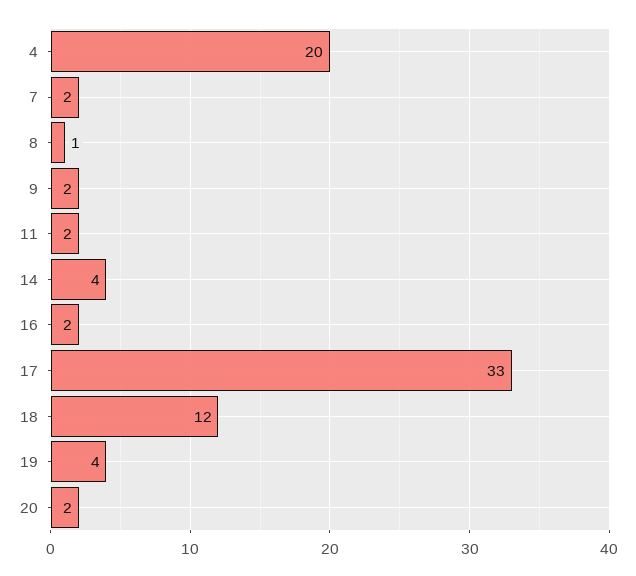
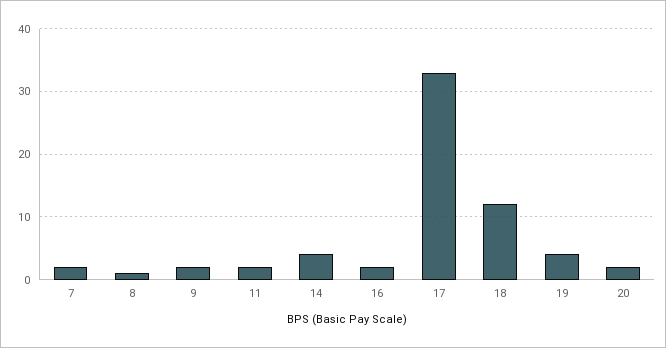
4: 20 -> none

